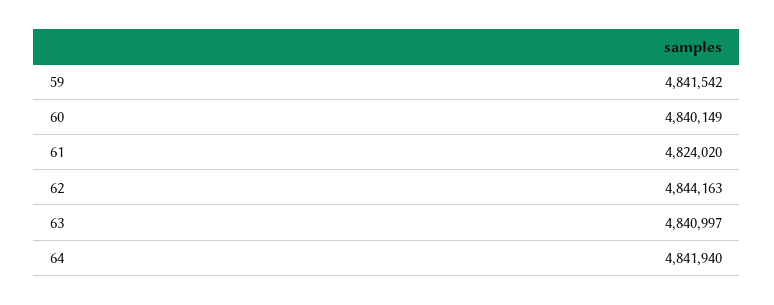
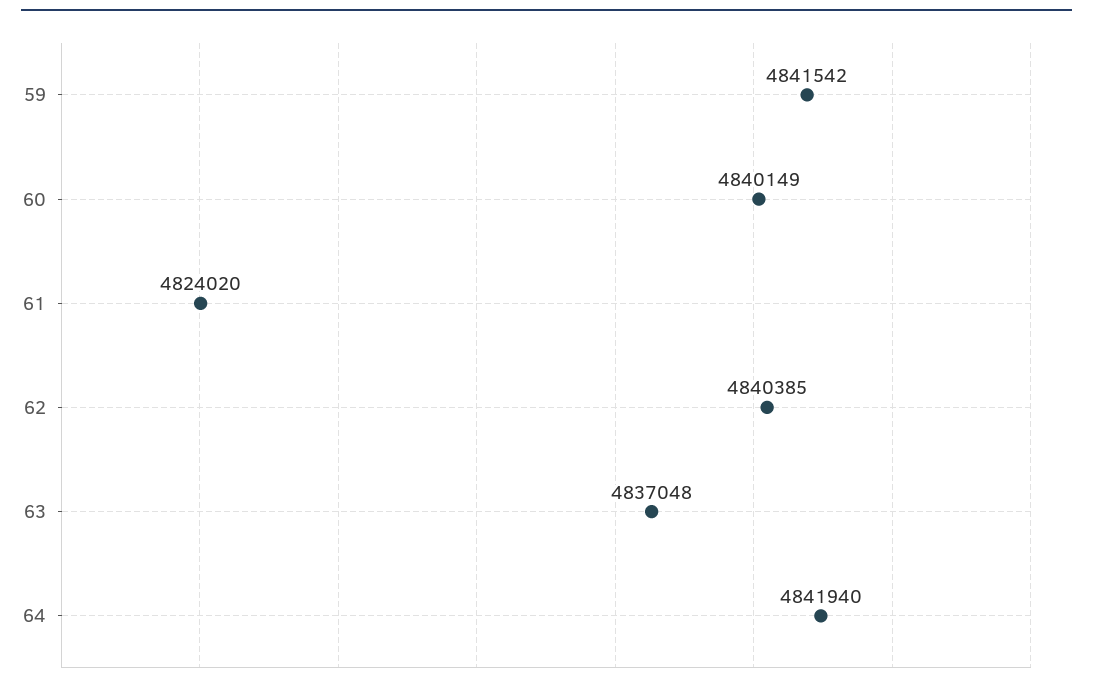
62: 4844163 -> 4840385
63: 4840997 -> 4837048

